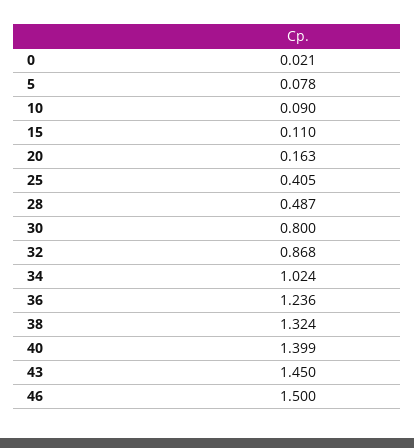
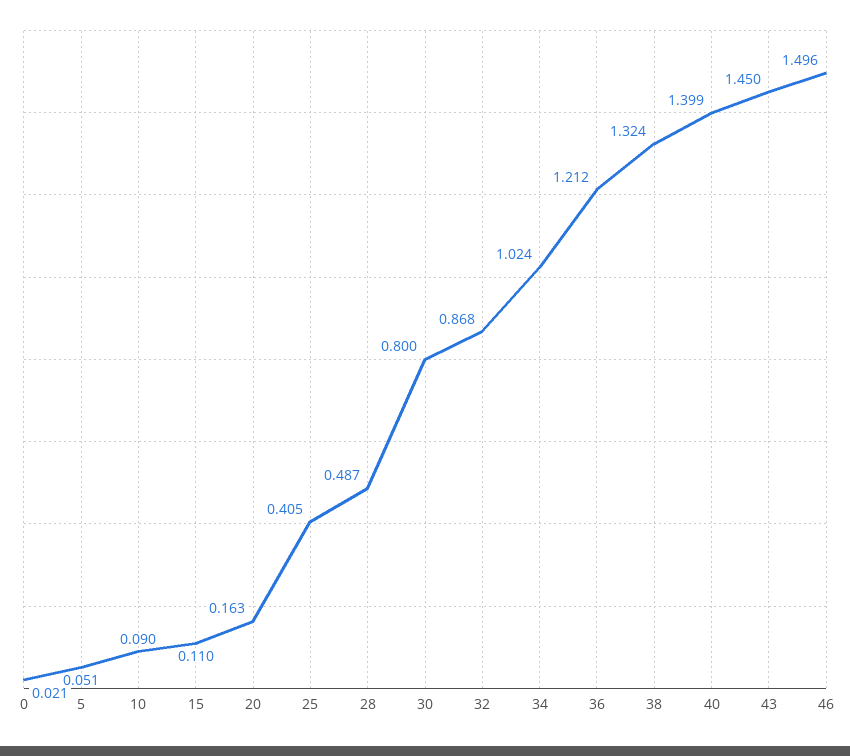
5: 0.078 -> 0.051
36: 1.236 -> 1.212
46: 1.5 -> 1.496

